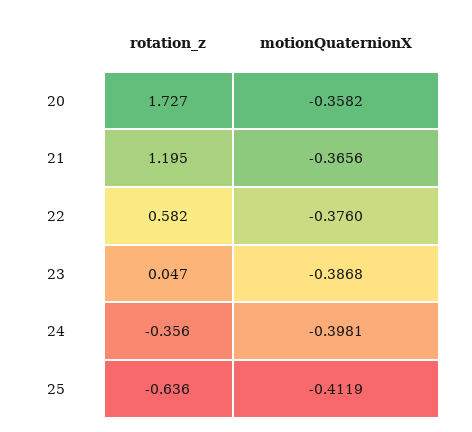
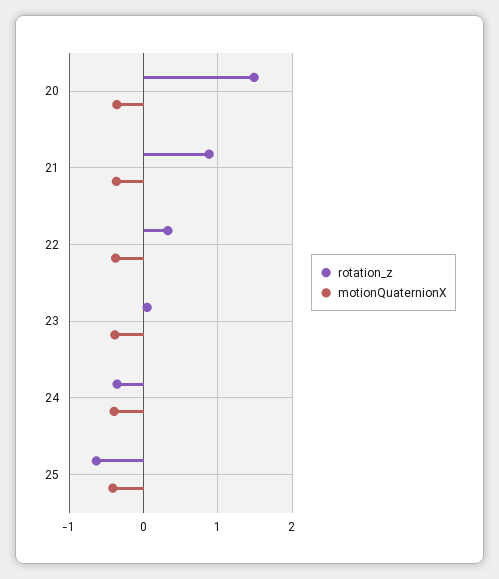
rotation_z, 20: 1.727 -> 1.5
rotation_z, 21: 1.195 -> 0.9
rotation_z, 22: 0.582 -> 0.3

